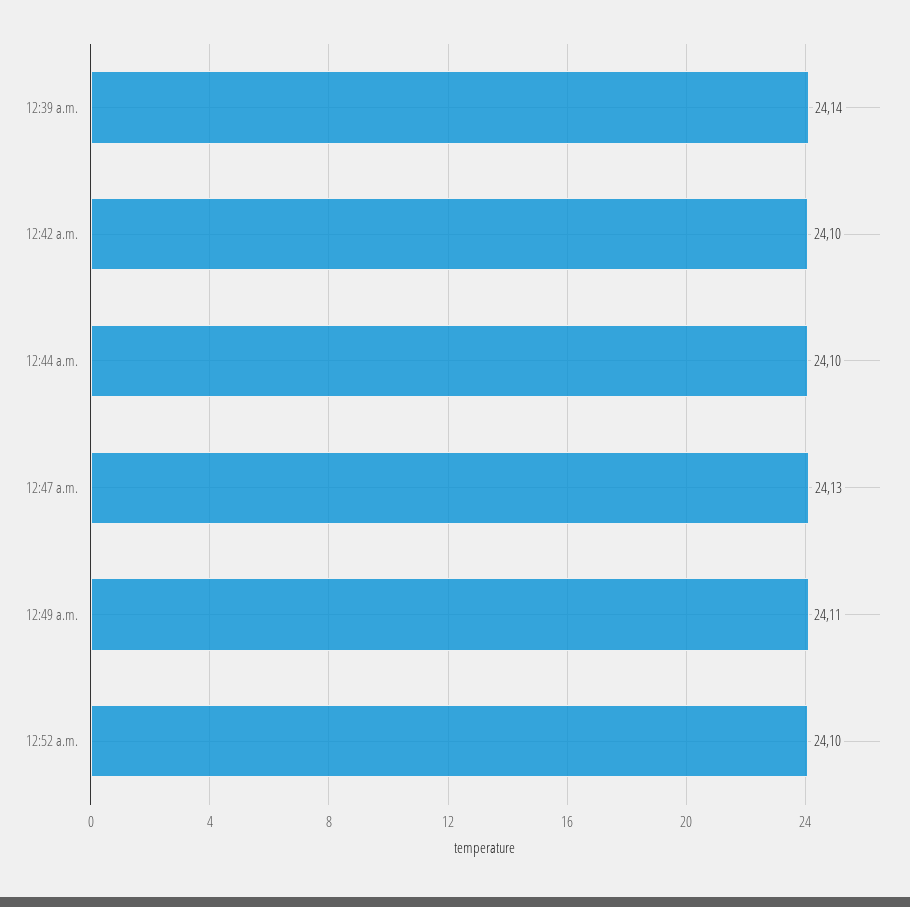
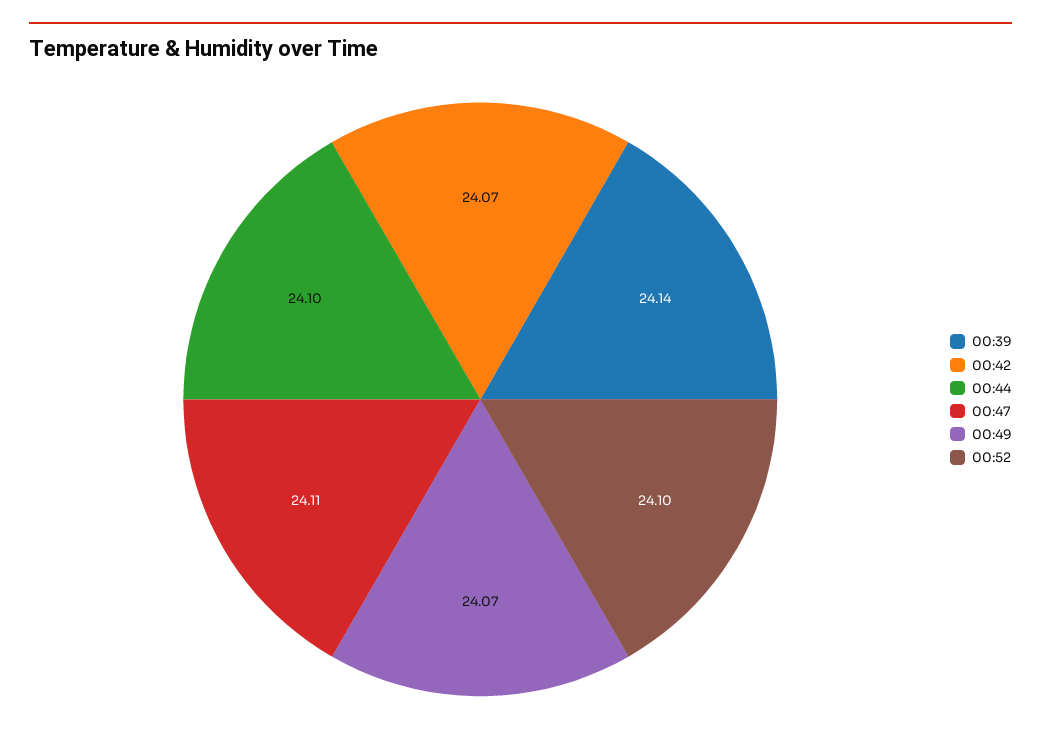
12:42 a.m.: 24.1 -> 24.07
12:47 a.m.: 24.13 -> 24.11
12:49 a.m.: 24.11 -> 24.07

